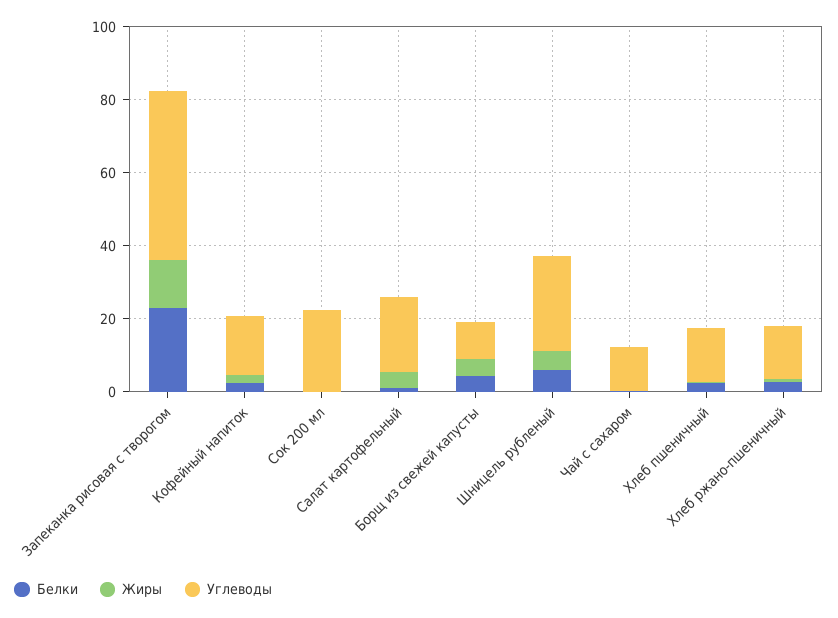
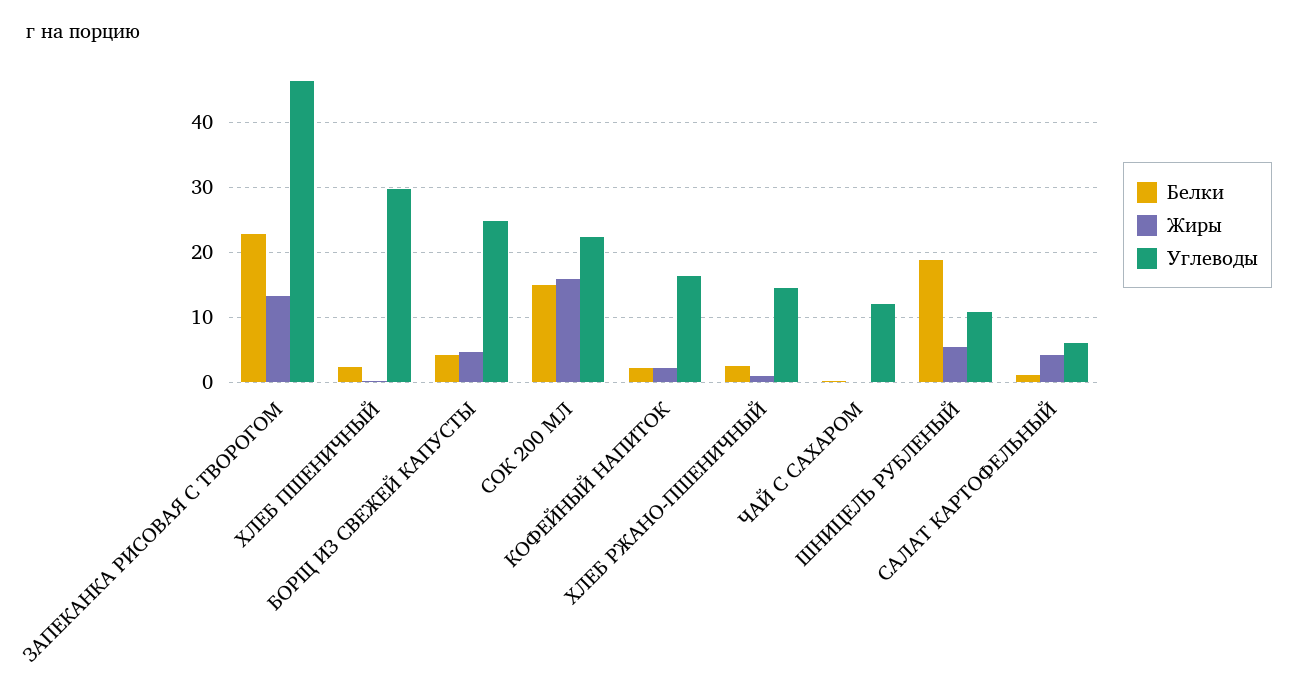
Белки, Сок 200 мл: 0 -> 15
Жиры, Сок 200 мл: 0 -> 16
Углеводы, Салат картофельный: 20 -> 6
Углеводы, Борщ из свежей капусты: 10 -> 25
Белки, Шницель рубленый: 5 -> 19
Углеводы, Шницель рубленый: 25 -> 11
Углеводы, Хлеб пшеничный: 15 -> 30

